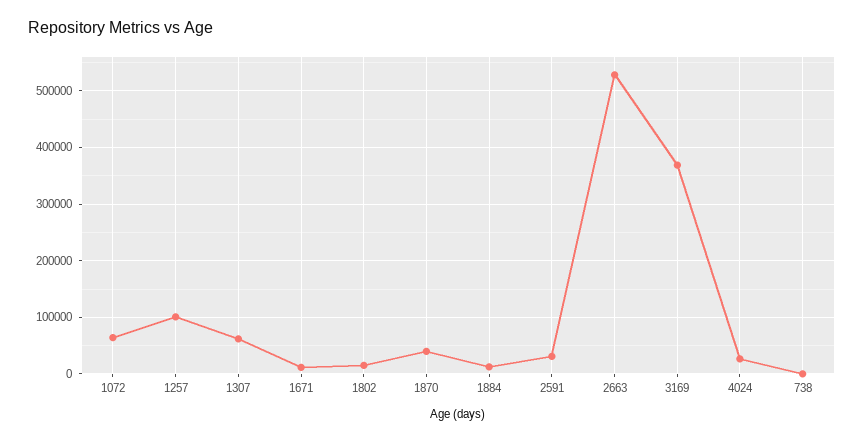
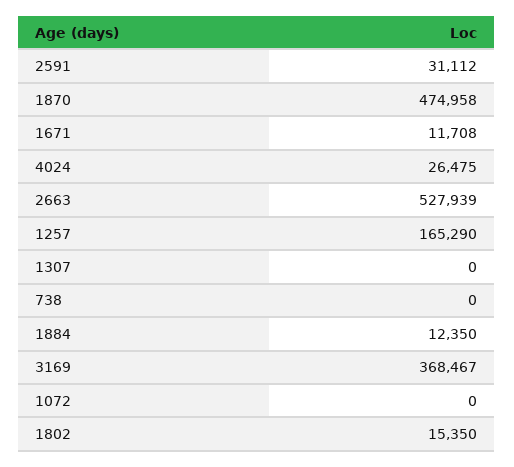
1072: 60000 -> 0
1257: 100000 -> 165290
1307: 60000 -> 0
1870: 40000 -> 474958

